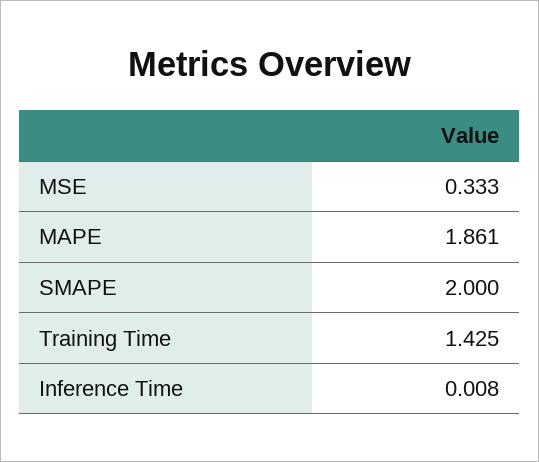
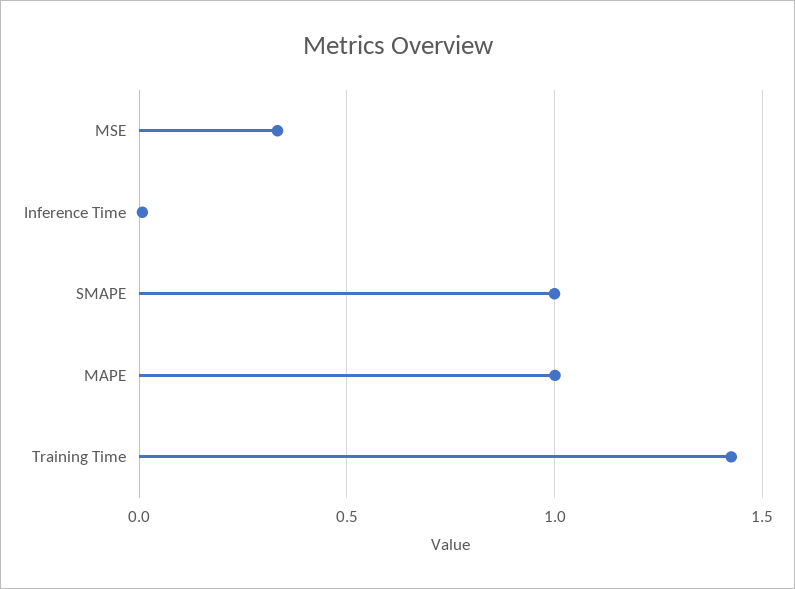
MAPE: 1.861 -> 1
SMAPE: 2 -> 1

